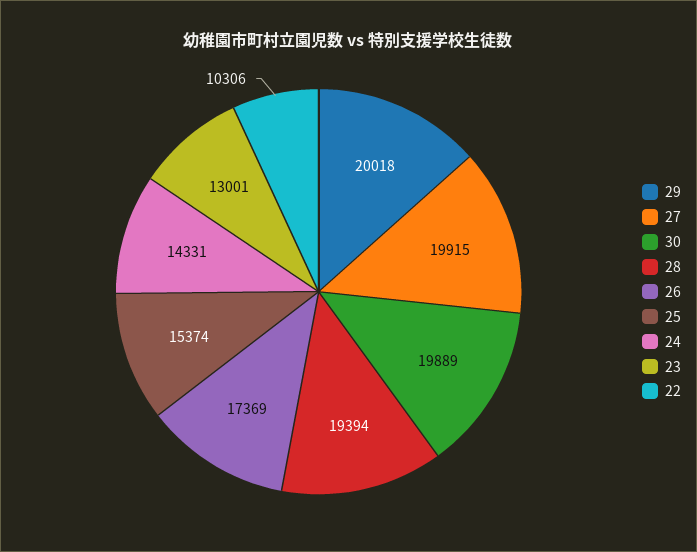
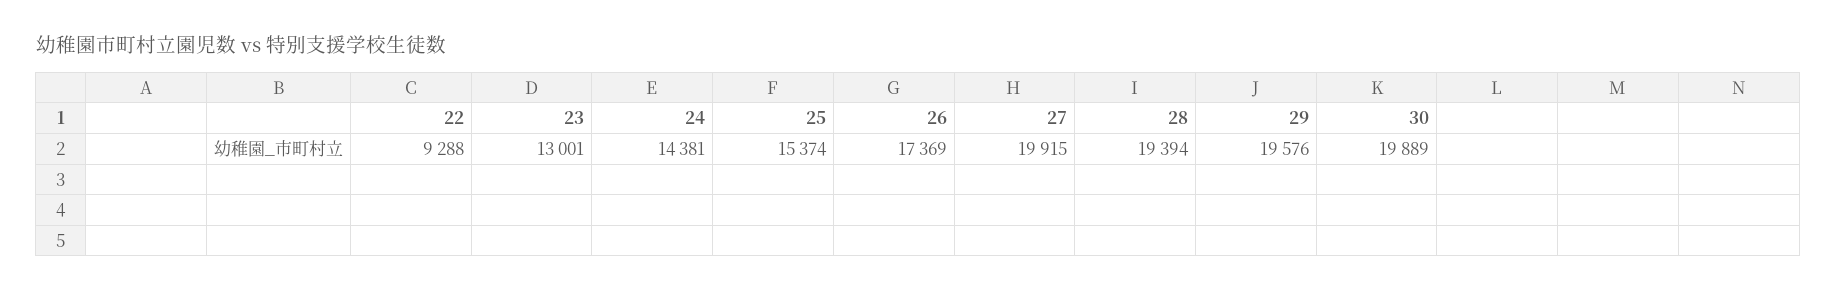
29: 20018 -> 19576
24: 14331 -> 14381
22: 10306 -> 9288

